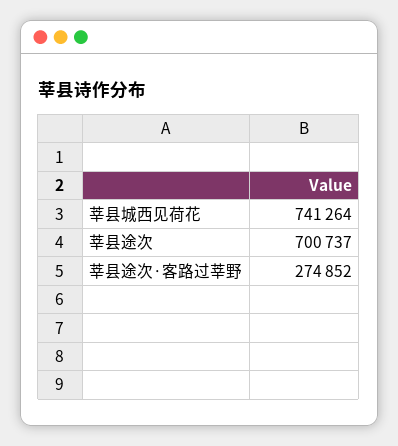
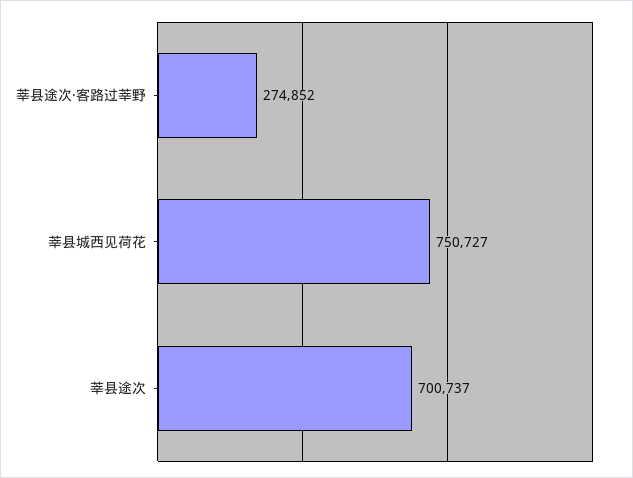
莘县城西见荷花: 741264 -> 750727

